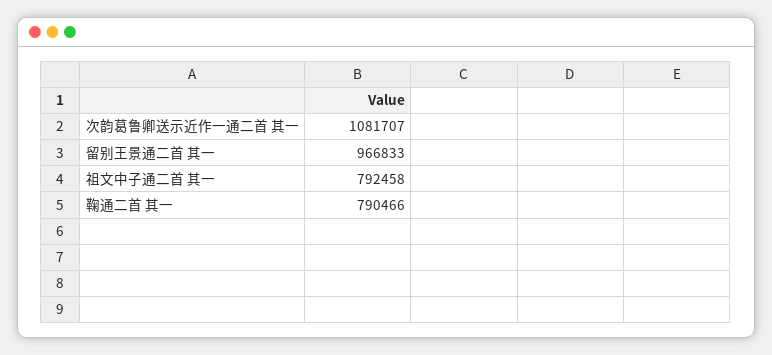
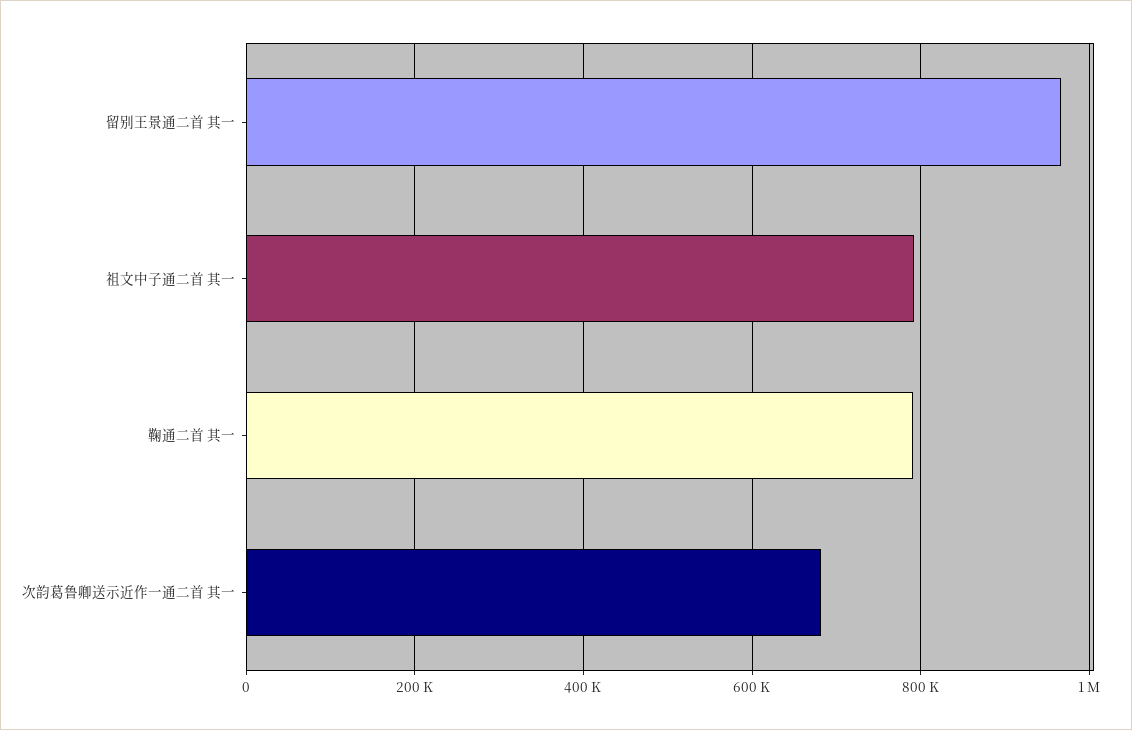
次韵葛鲁卿送示近作一通二首 其一: 1081707 -> 680000

